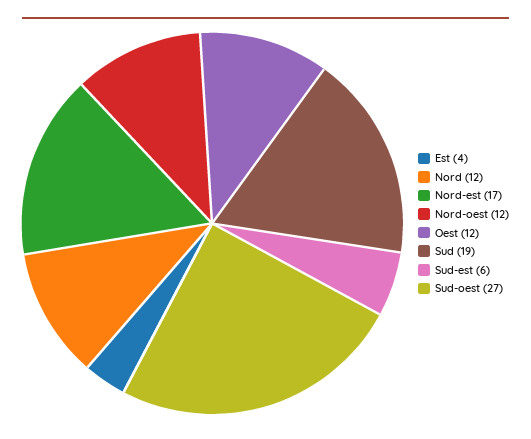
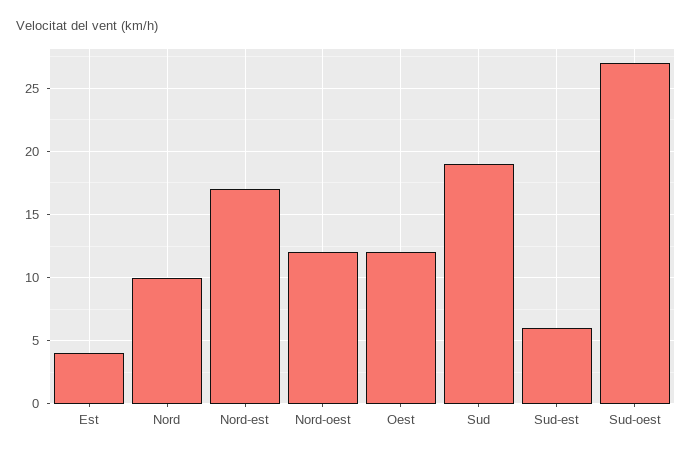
Nord: 12 -> 10

